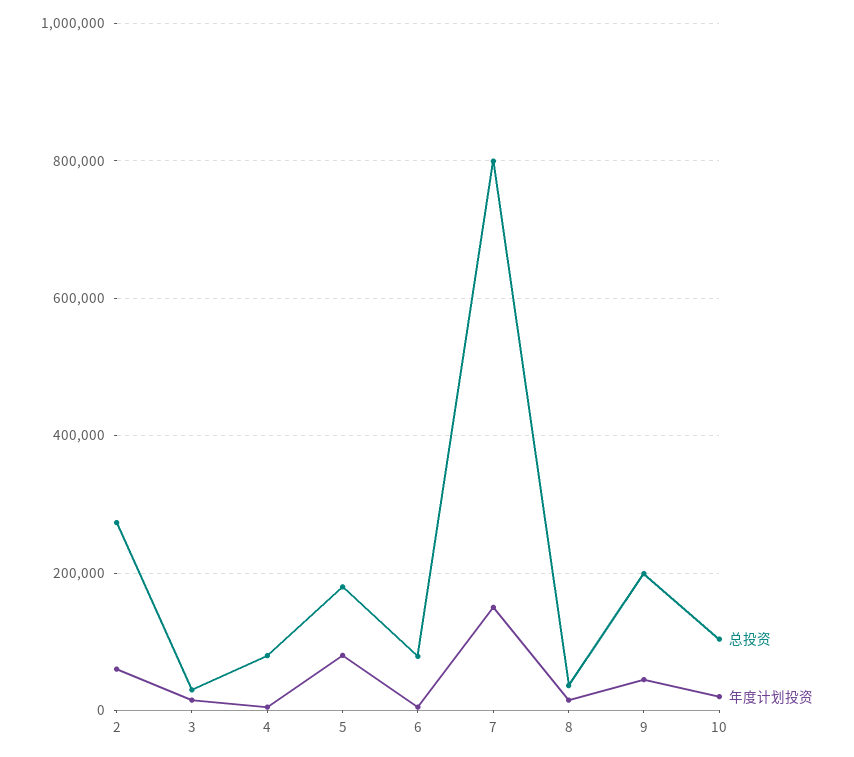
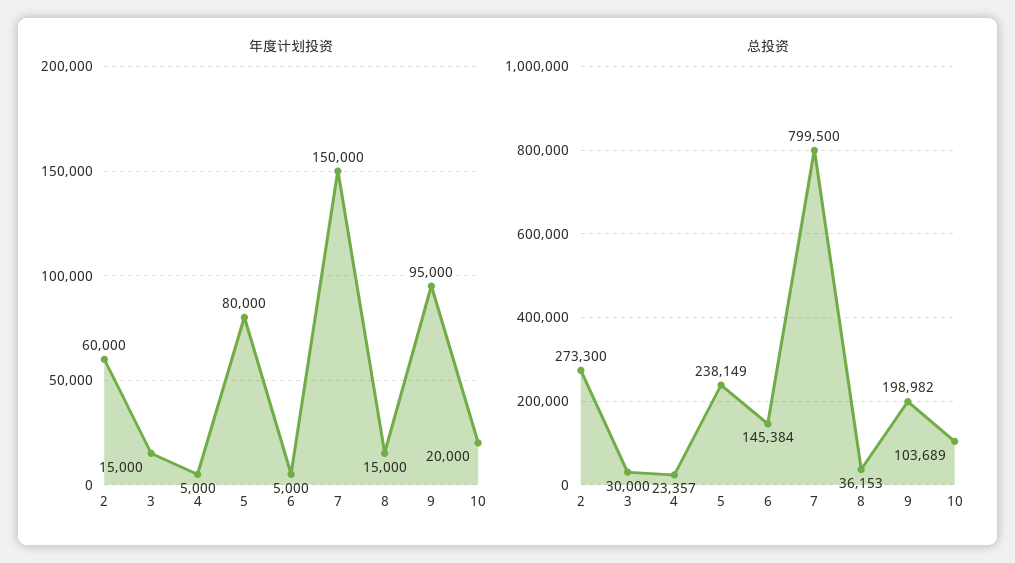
总投资, 4: 80000 -> 23357
总投资, 5: 180000 -> 238149
总投资, 6: 80000 -> 145384
年度计划投资, 9: 40000 -> 95000

